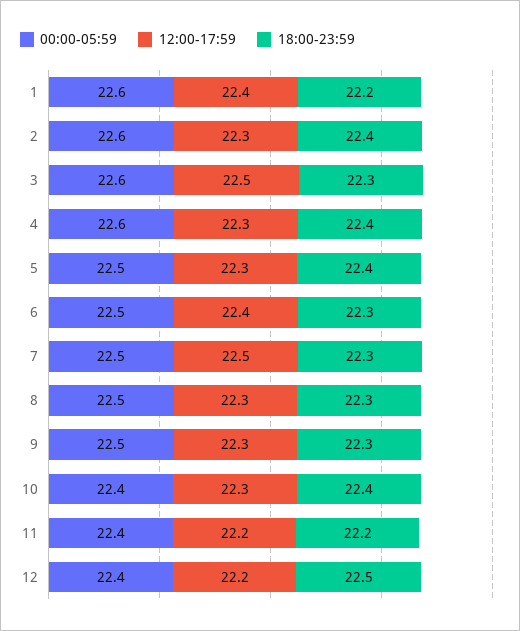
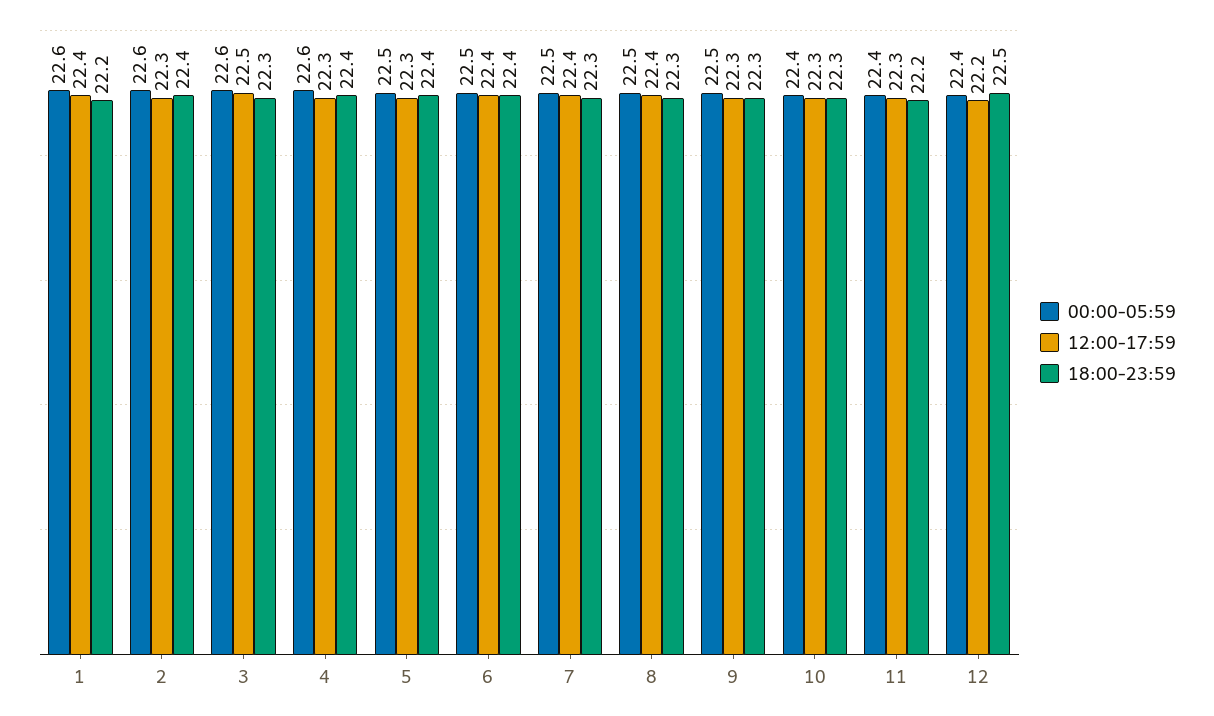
18:00-23:59, 6: 22.3 -> 22.4
12:00-17:59, 7: 22.5 -> 22.4
12:00-17:59, 8: 22.3 -> 22.4
18:00-23:59, 10: 22.4 -> 22.3
12:00-17:59, 11: 22.2 -> 22.3

